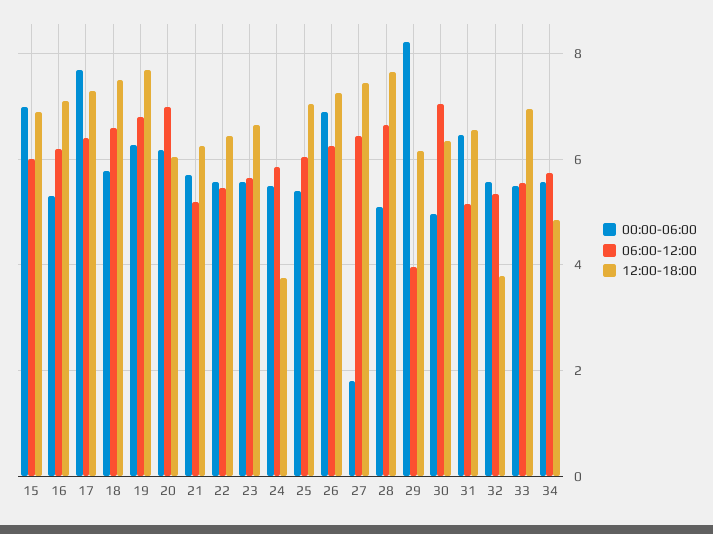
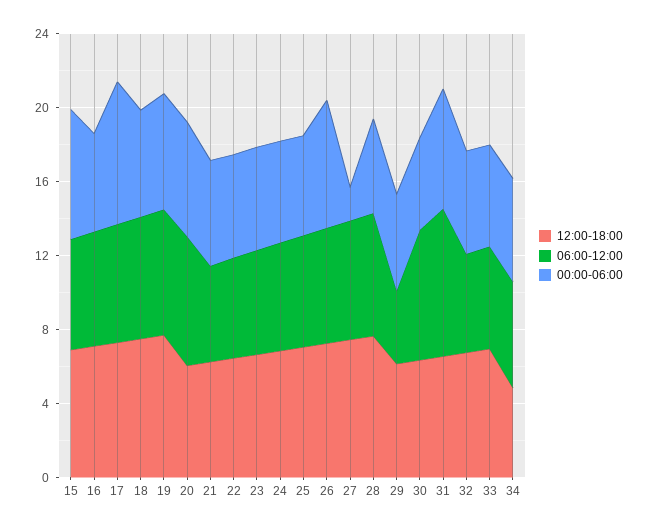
12:00-18:00, 24: 3.8 -> 7
00:00-06:00, 29: 8.2 -> 5
06:00-12:00, 31: 5.2 -> 8
12:00-18:00, 32: 3.8 -> 7

